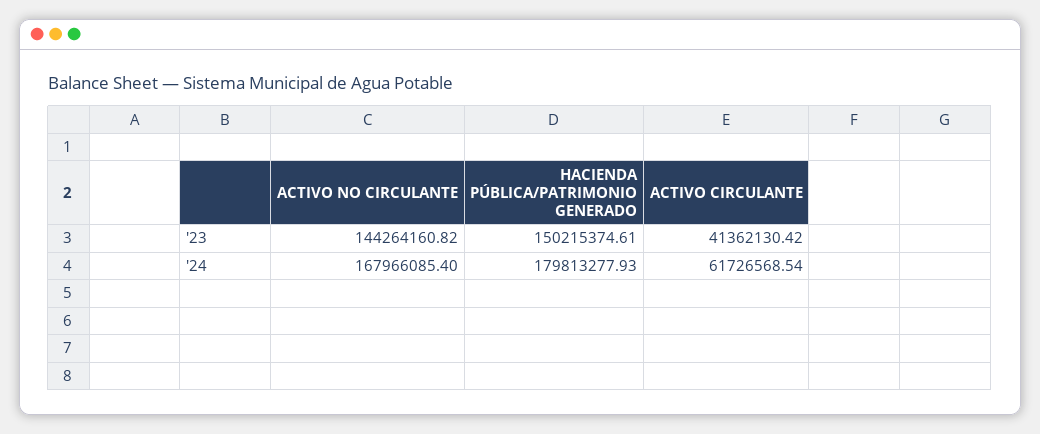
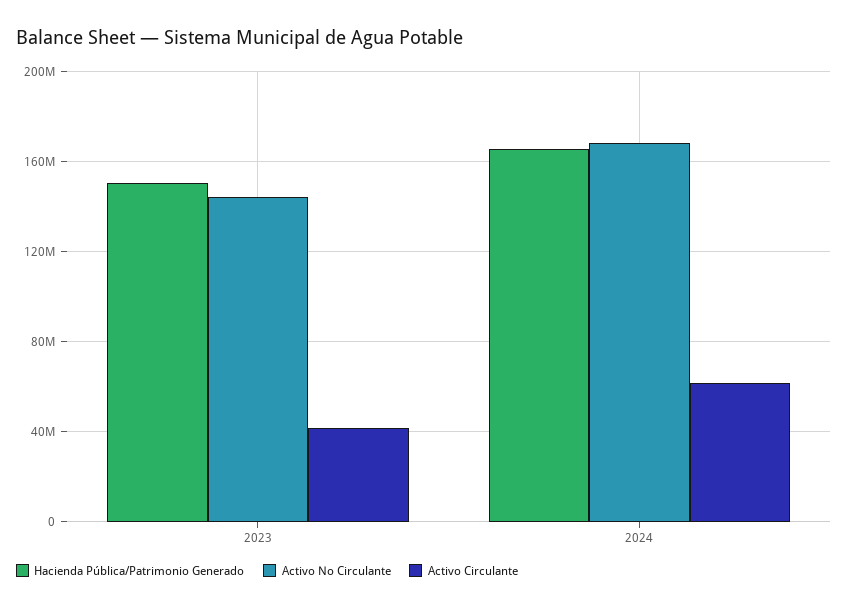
HACIENDA PÚBLICA/PATRIMONIO GENERADO, '24: 179813277.93 -> 165000000

